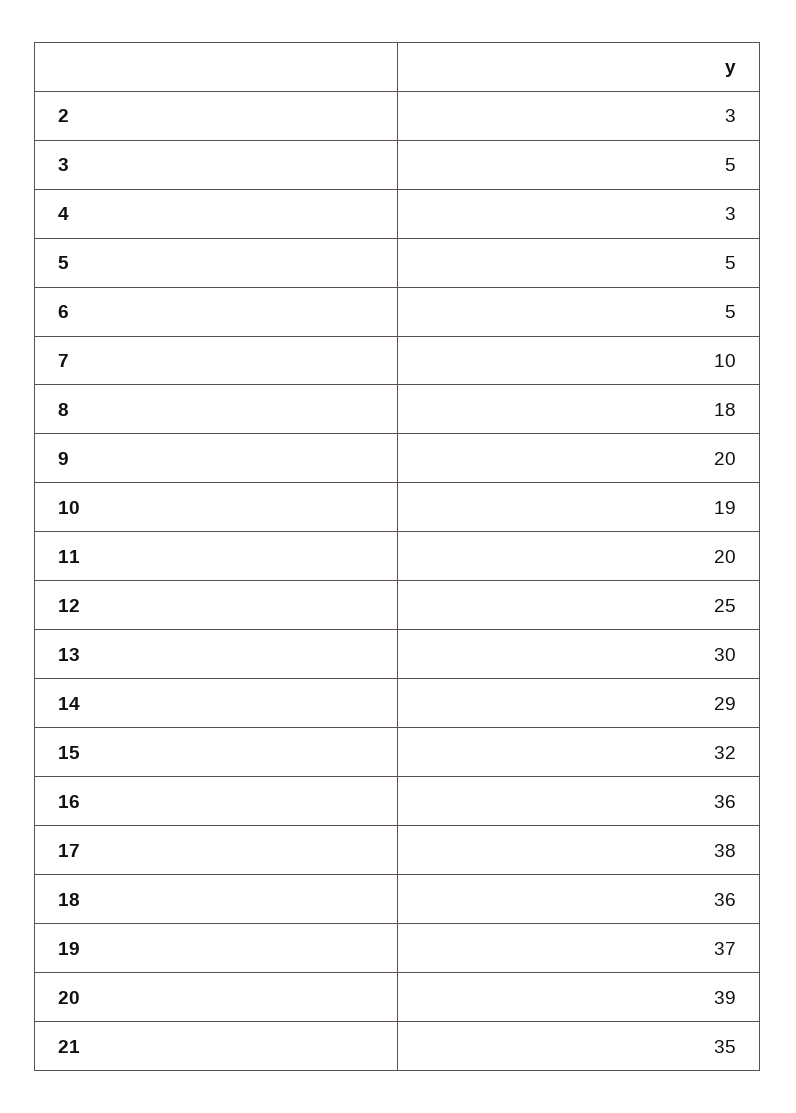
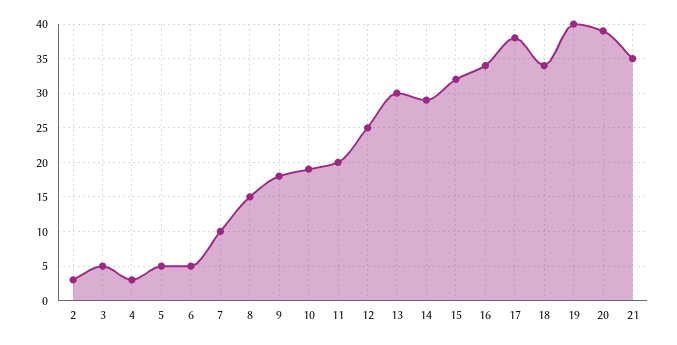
8: 18 -> 15
9: 20 -> 18
16: 36 -> 34
18: 36 -> 34
19: 37 -> 40

